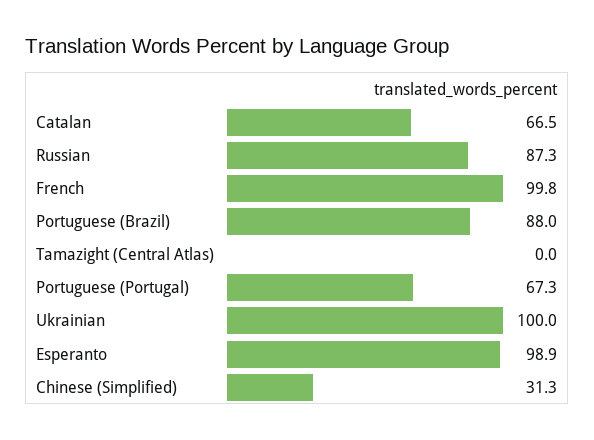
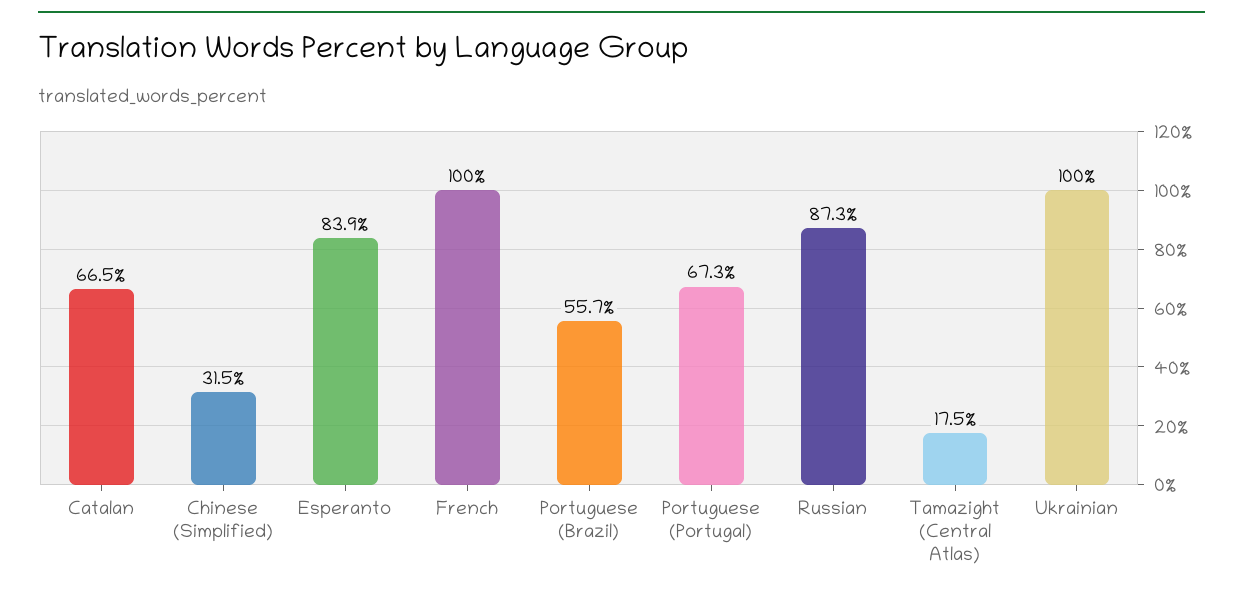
French: 99.8 -> 100
Portuguese (Brazil): 88 -> 55.7
Tamazight (Central Atlas): 0 -> 17.5
Esperanto: 98.9 -> 83.9
Chinese (Simplified): 31.3 -> 31.5

